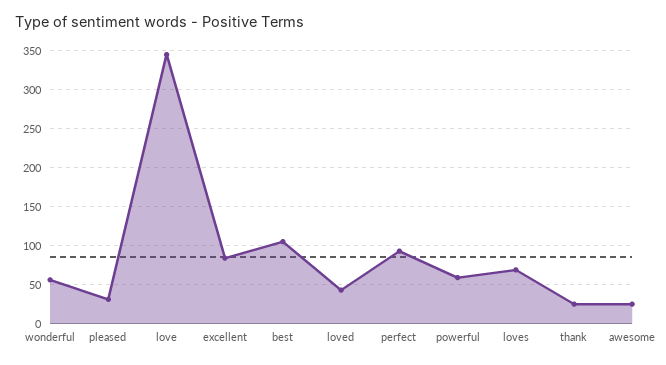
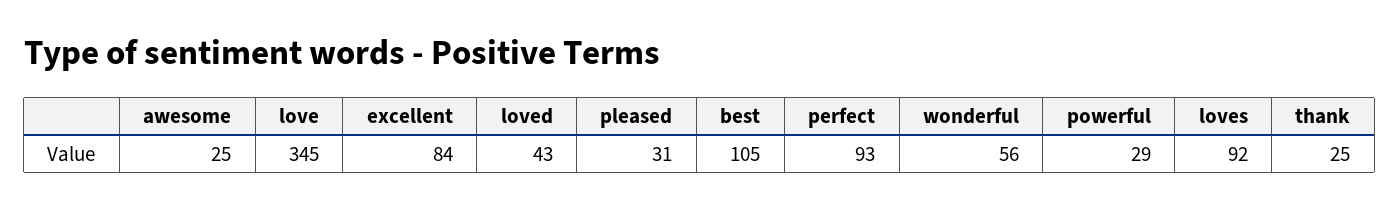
powerful: 60 -> 29
loves: 70 -> 92

